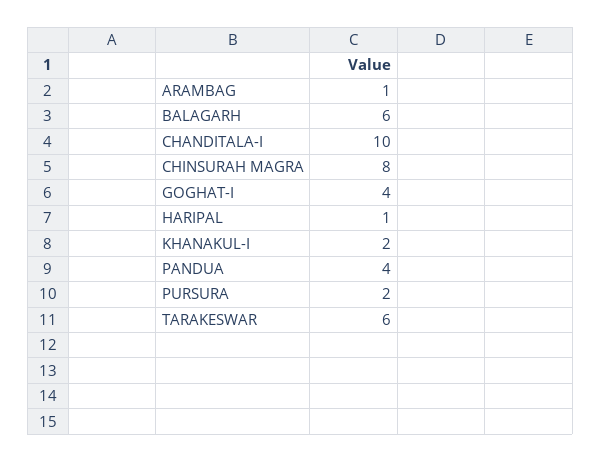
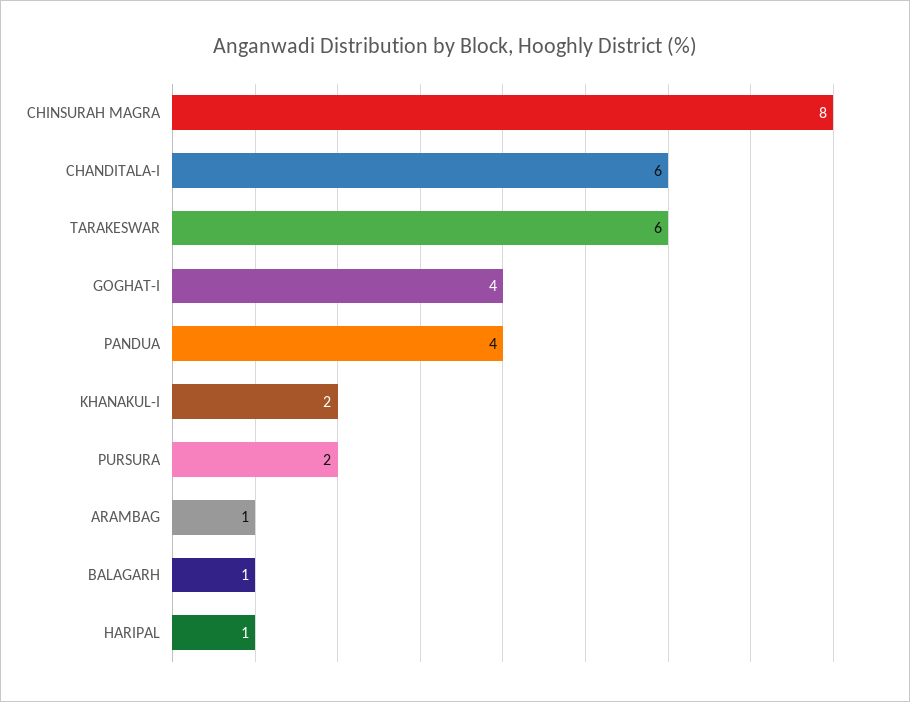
BALAGARH: 6 -> 1
CHANDITALA-I: 10 -> 6

